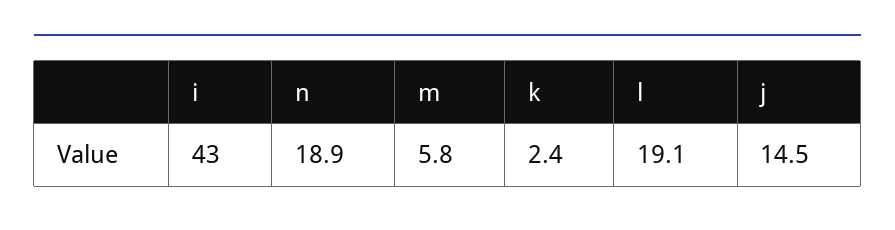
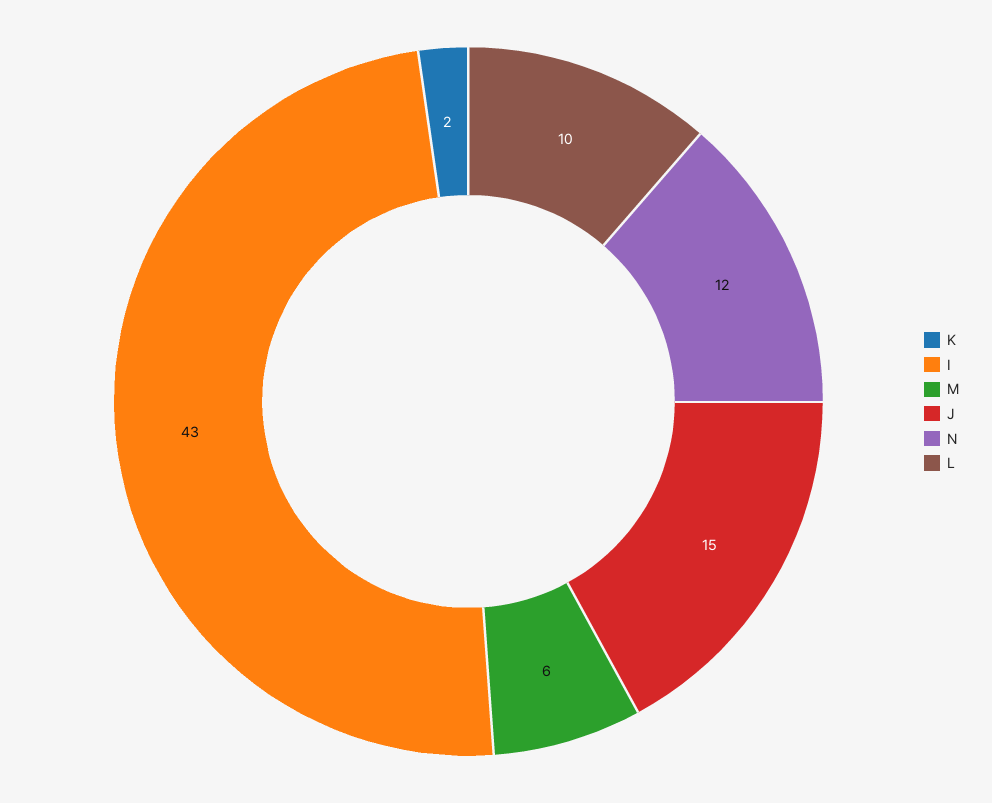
n: 18.9 -> 12
l: 19.1 -> 10

